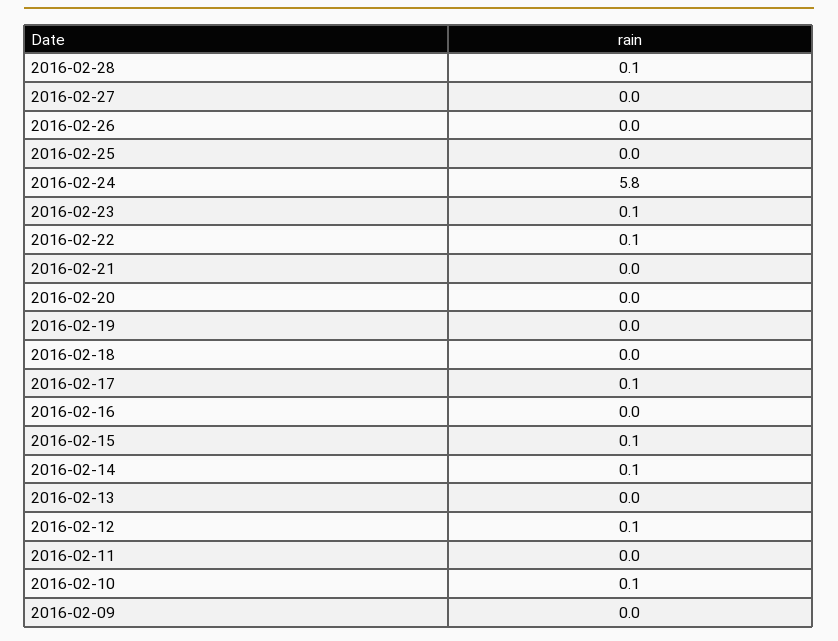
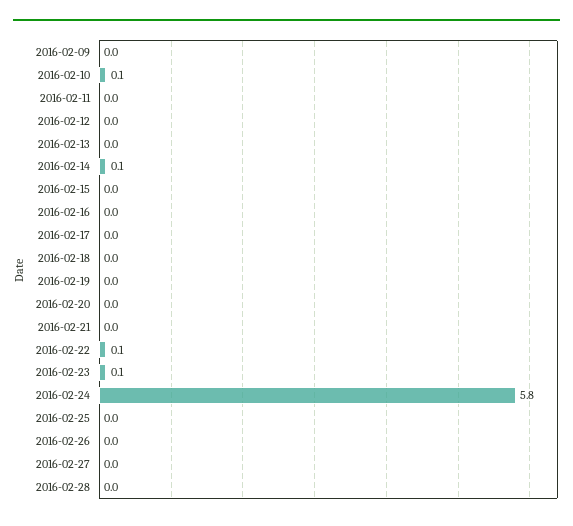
2016-02-28: 0.1 -> 0
2016-02-17: 0.1 -> 0
2016-02-15: 0.1 -> 0
2016-02-12: 0.1 -> 0

